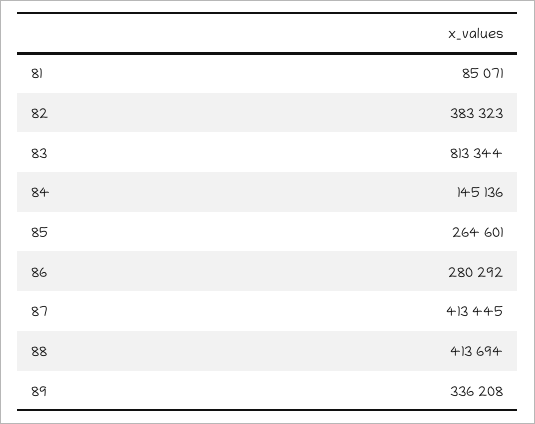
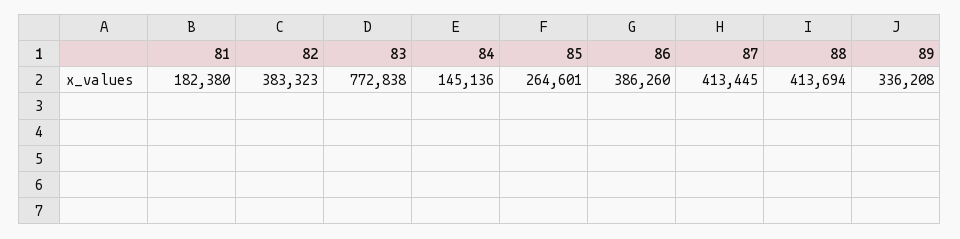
81: 85071 -> 182380
83: 813344 -> 772838
86: 280292 -> 386260

